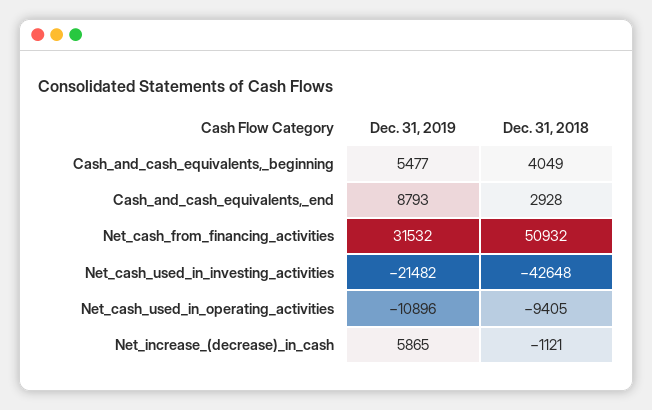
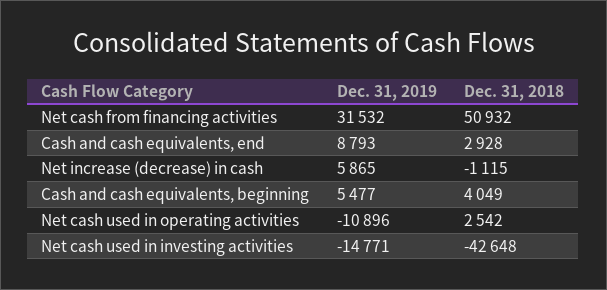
Dec. 31, 2019, Net_cash_used_in_investing_activities: -21482 -> -14771
Dec. 31, 2018, Net_cash_used_in_operating_activities: -9405 -> 2542
Dec. 31, 2018, Net_increase_(decrease)_in_cash: -1121 -> -1115

